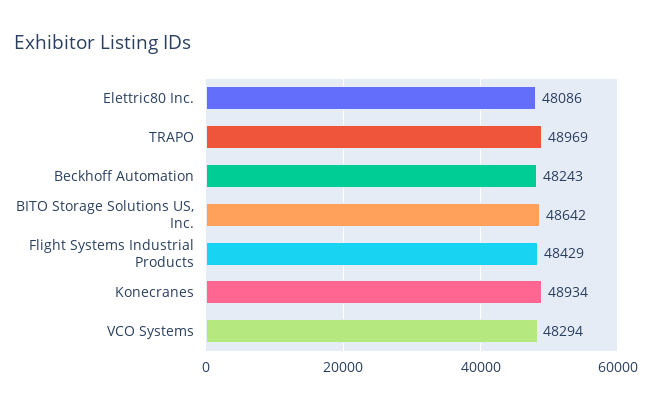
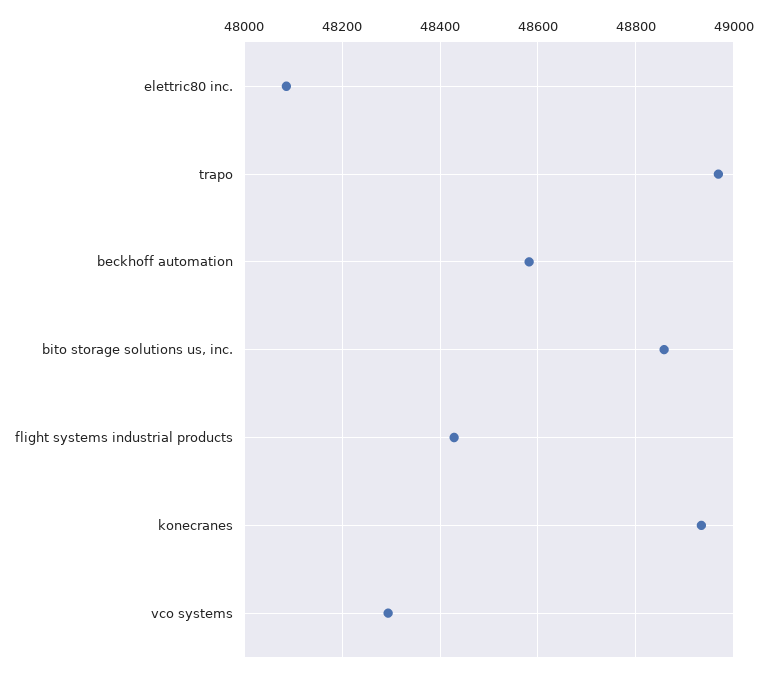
Beckhoff Automation: 48243 -> 48580
BITO Storage Solutions US, Inc.: 48642 -> 48860

